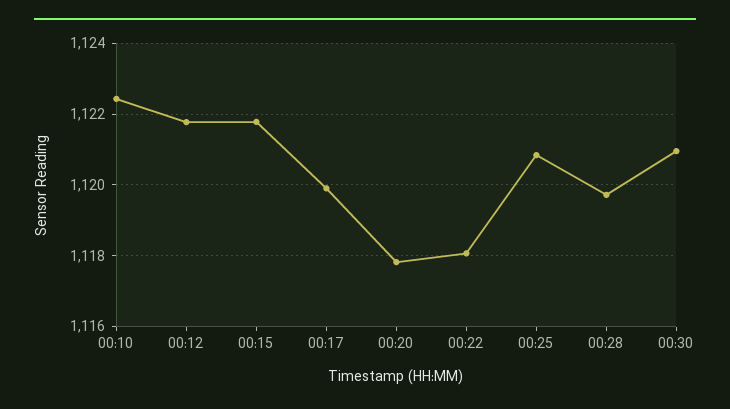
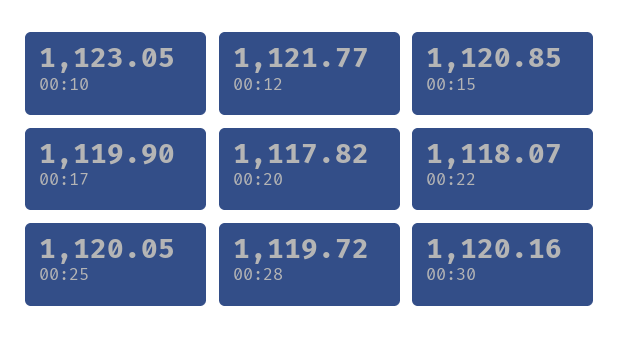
00:10: 1122.4 -> 1123.05
00:15: 1121.8 -> 1120.85
00:25: 1120.8 -> 1120.05
00:30: 1121 -> 1120.16

